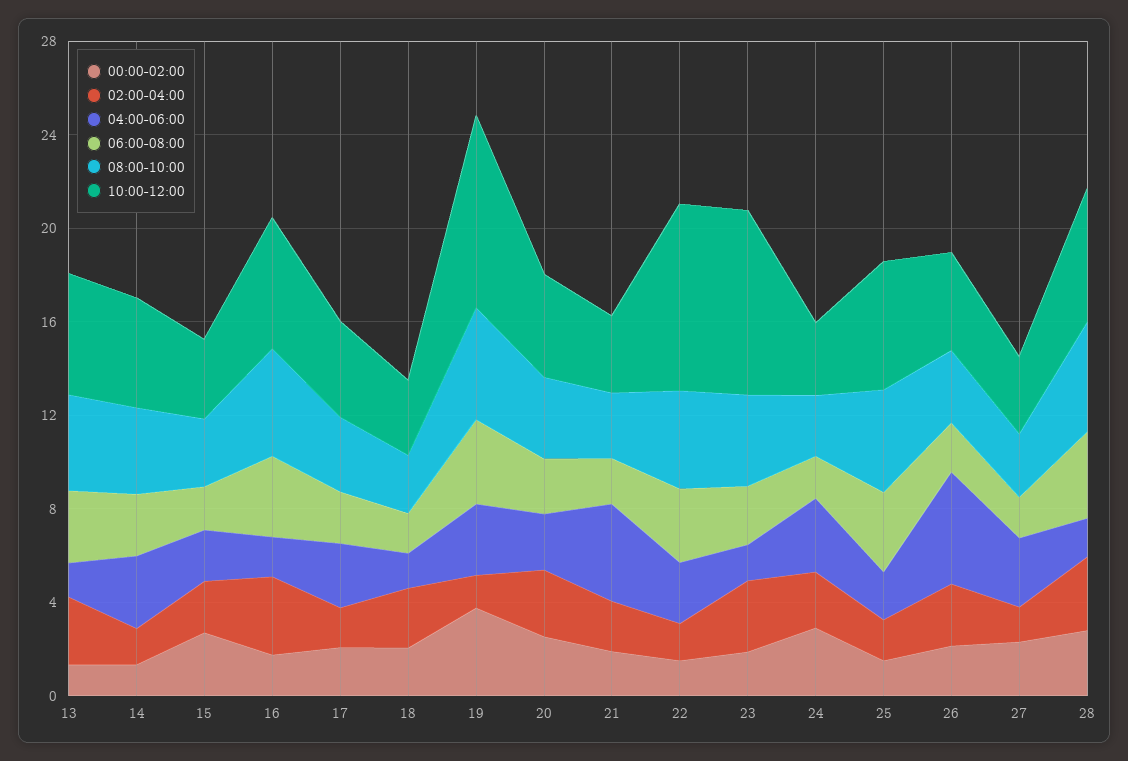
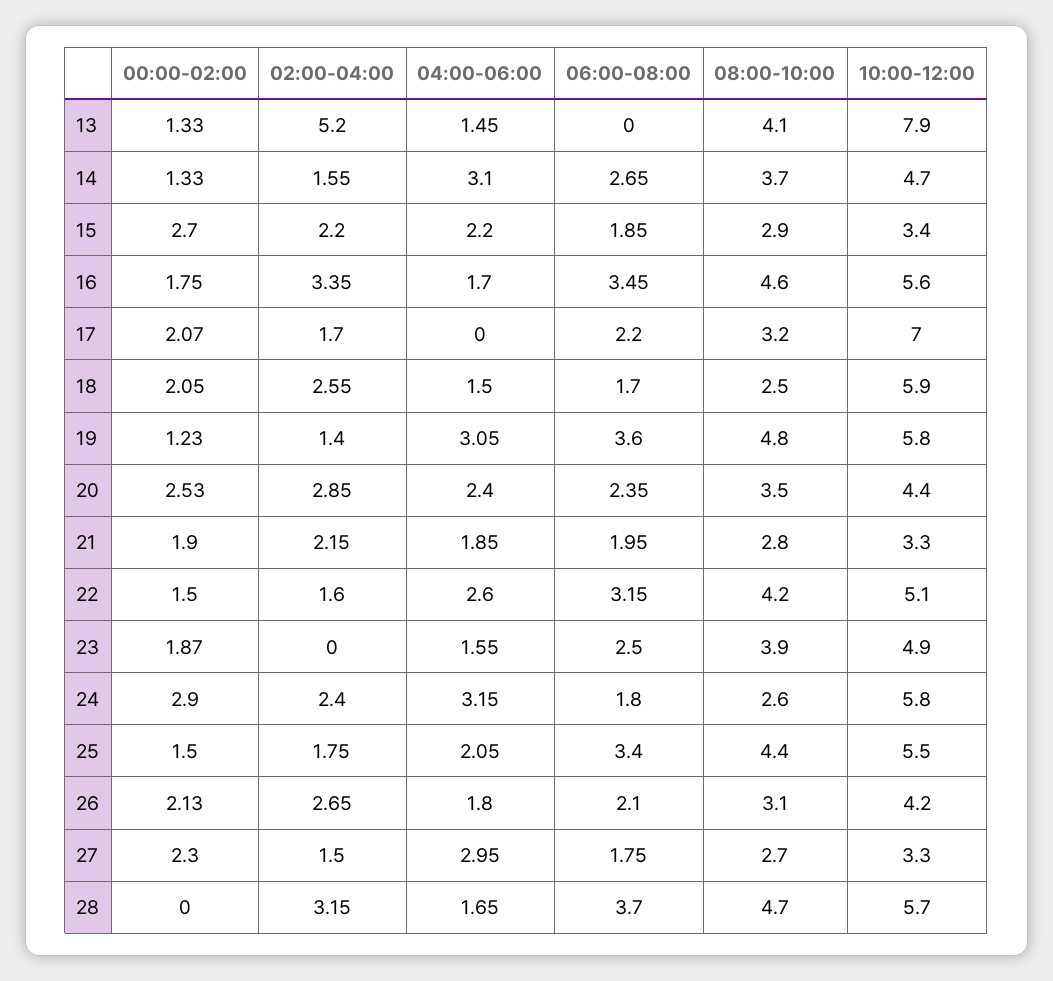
02:00-04:00, 13: 3 -> 5.2
06:00-08:00, 13: 3 -> 0
10:00-12:00, 13: 5 -> 7.9
04:00-06:00, 17: 3 -> 0
10:00-12:00, 17: 4 -> 7
10:00-12:00, 18: 3 -> 5.9
00:00-02:00, 19: 4 -> 1.23
10:00-12:00, 19: 8 -> 5.8
04:00-06:00, 21: 4 -> 1.85
10:00-12:00, 22: 8 -> 5.1
02:00-04:00, 23: 3 -> 0
10:00-12:00, 23: 8 -> 4.9
10:00-12:00, 24: 3 -> 5.8
04:00-06:00, 26: 5 -> 1.8
00:00-02:00, 28: 3 -> 0

